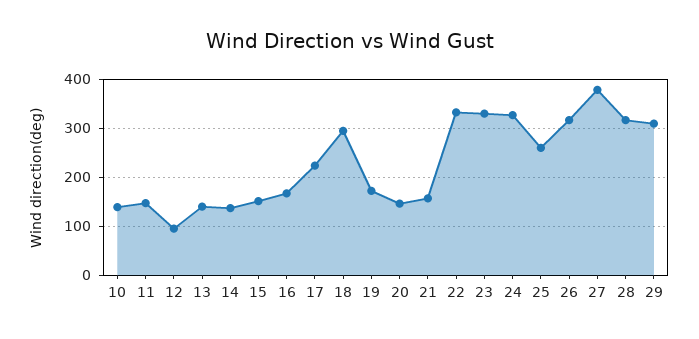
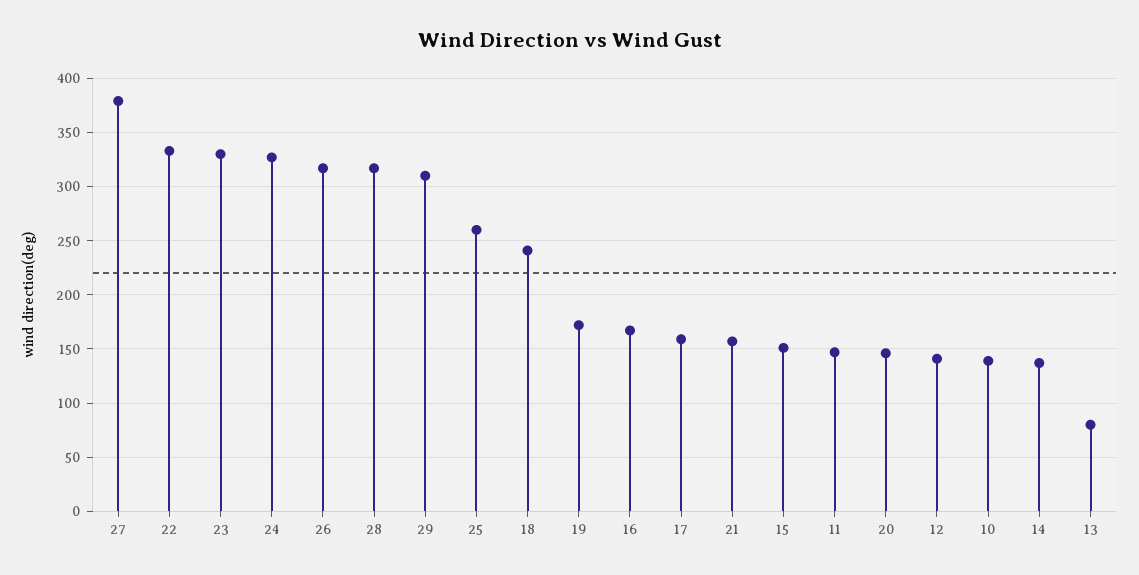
12: 100 -> 140
13: 140 -> 80
17: 220 -> 160
18: 300 -> 240

